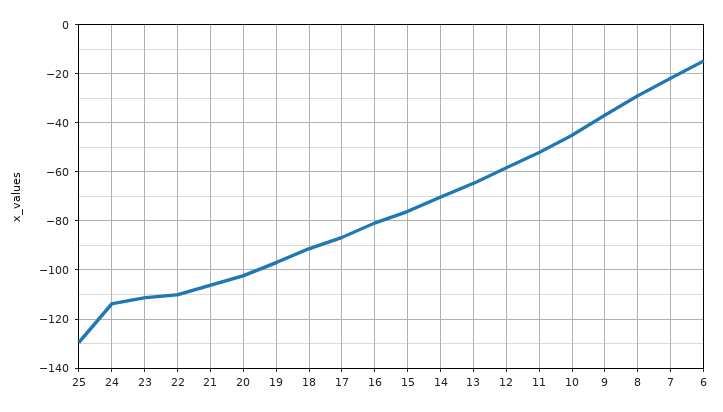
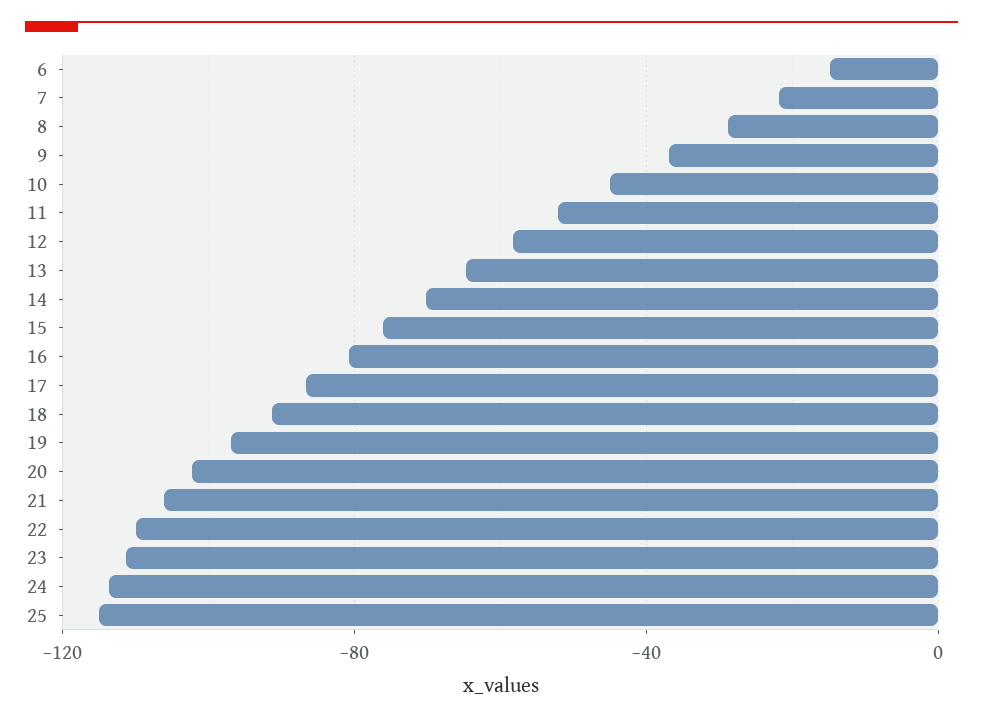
25: -130 -> -115

